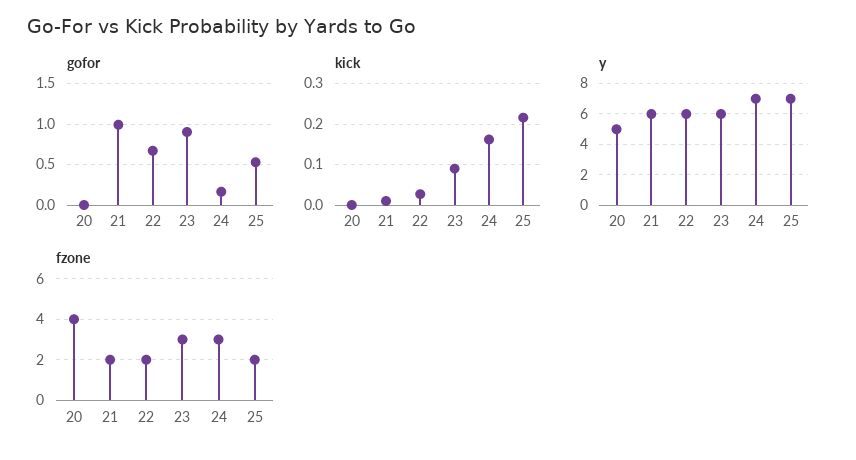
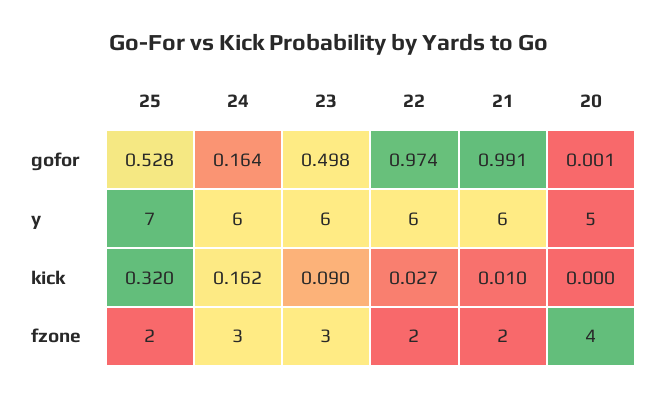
gofor, 22: 0.7 -> 0.974
gofor, 23: 0.9 -> 0.498
kick, 25: 0.22 -> 0.32
y, 24: 7 -> 6

